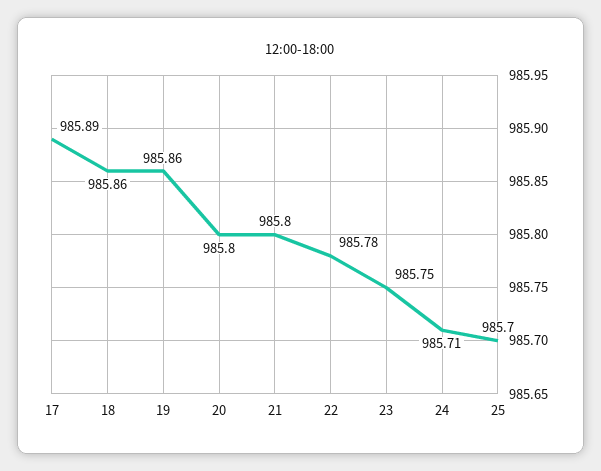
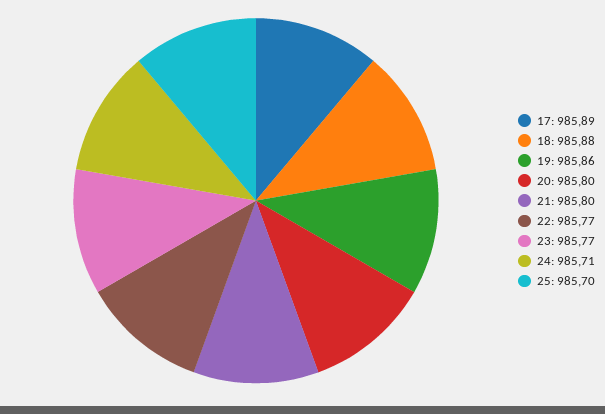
18: 985.86 -> 985.88
22: 985.78 -> 985.77
23: 985.75 -> 985.77

